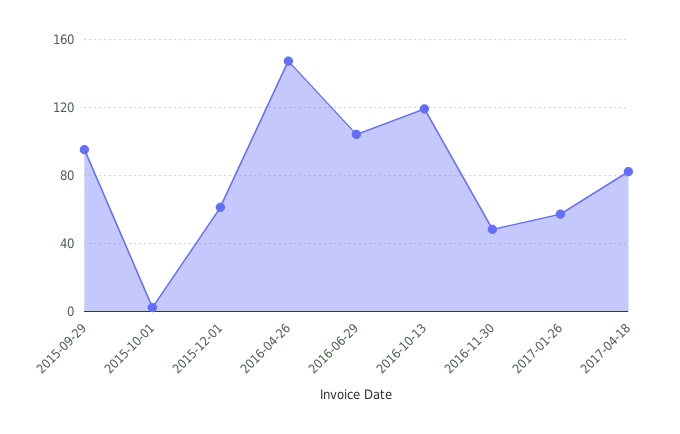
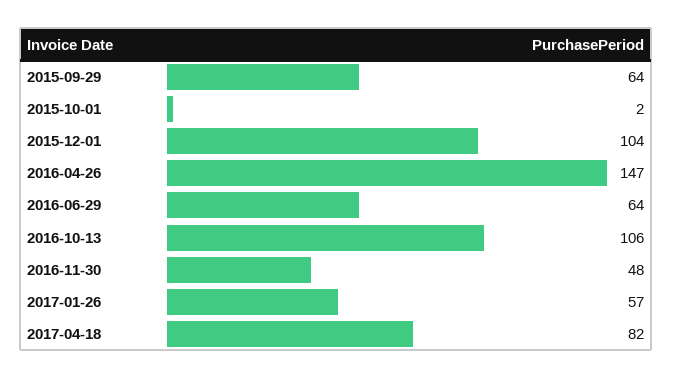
2015-09-29: 95 -> 64
2015-12-01: 60 -> 104
2016-06-29: 105 -> 64
2016-10-13: 120 -> 106

